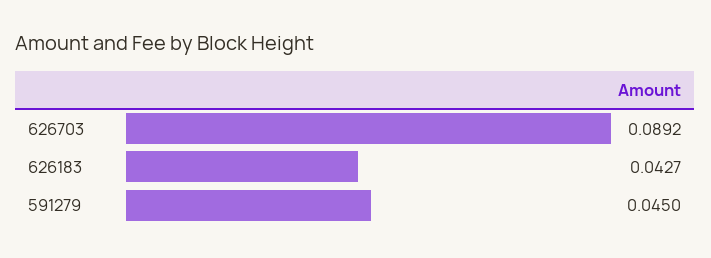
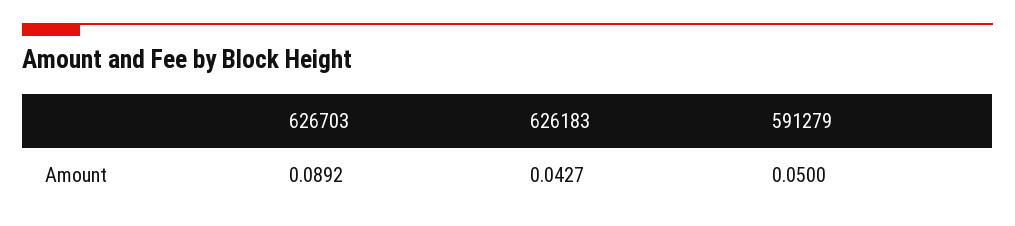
591279: 0.045 -> 0.05

